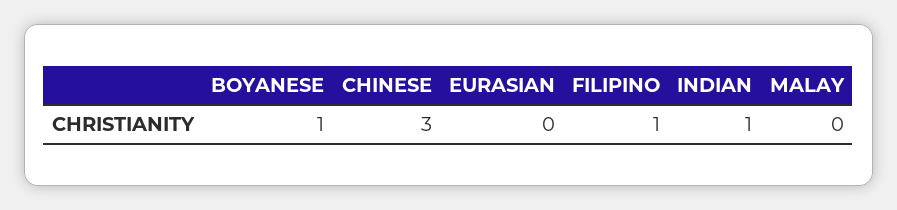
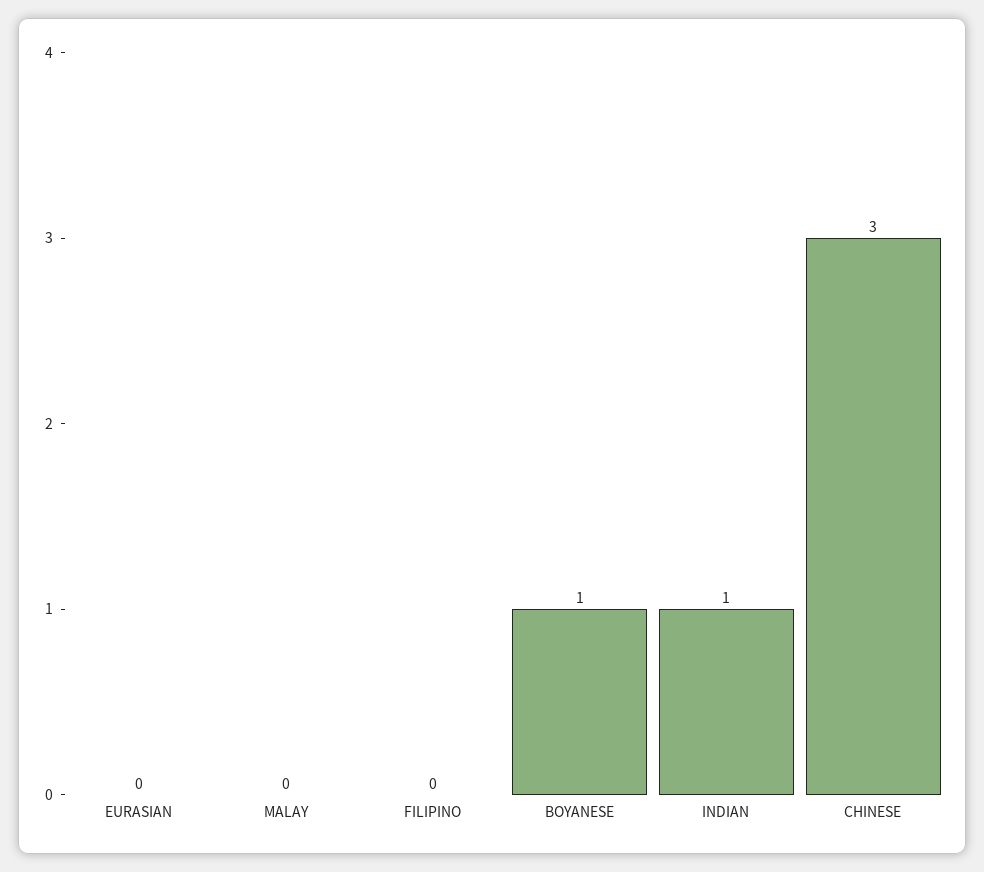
FILIPINO: 1 -> 0

